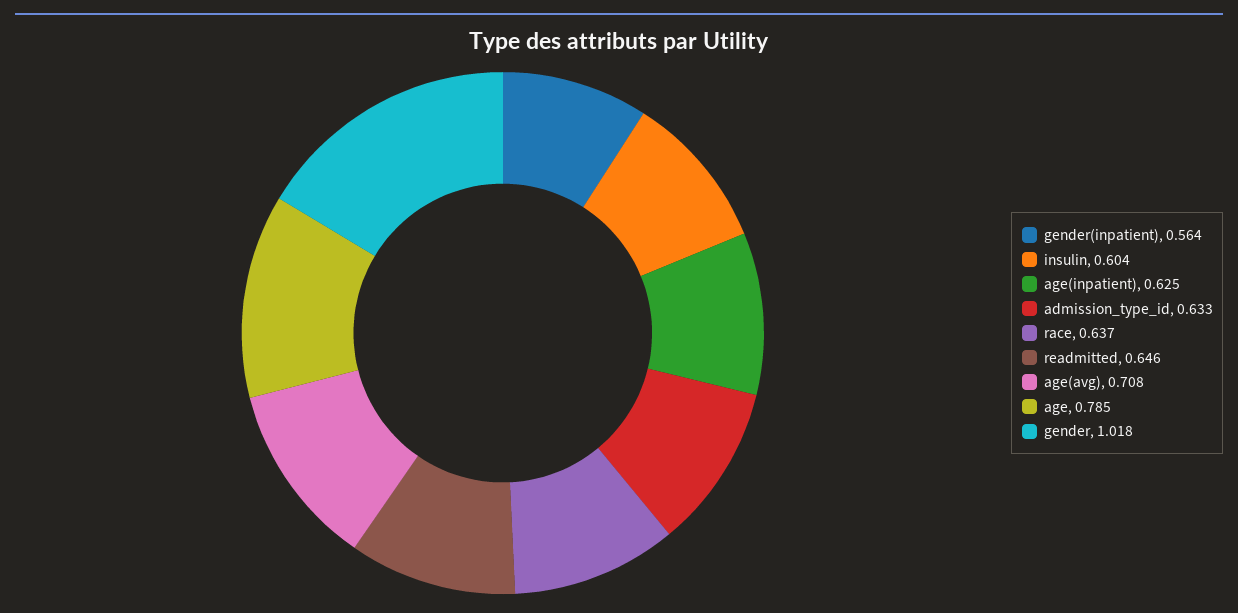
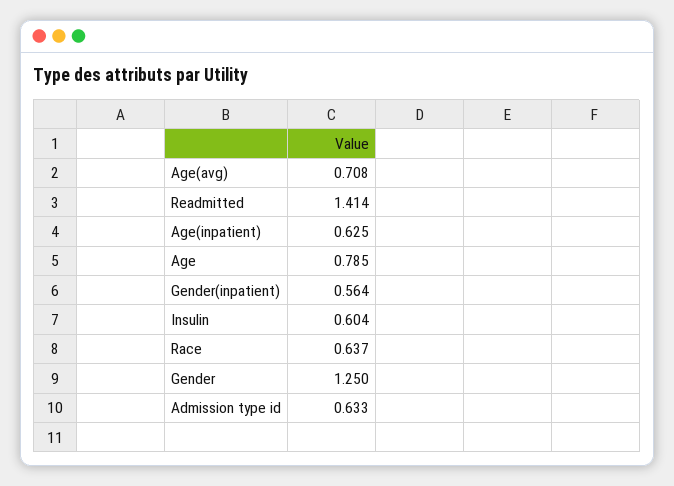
readmitted: 0.646 -> 1.414
gender: 1.018 -> 1.25

